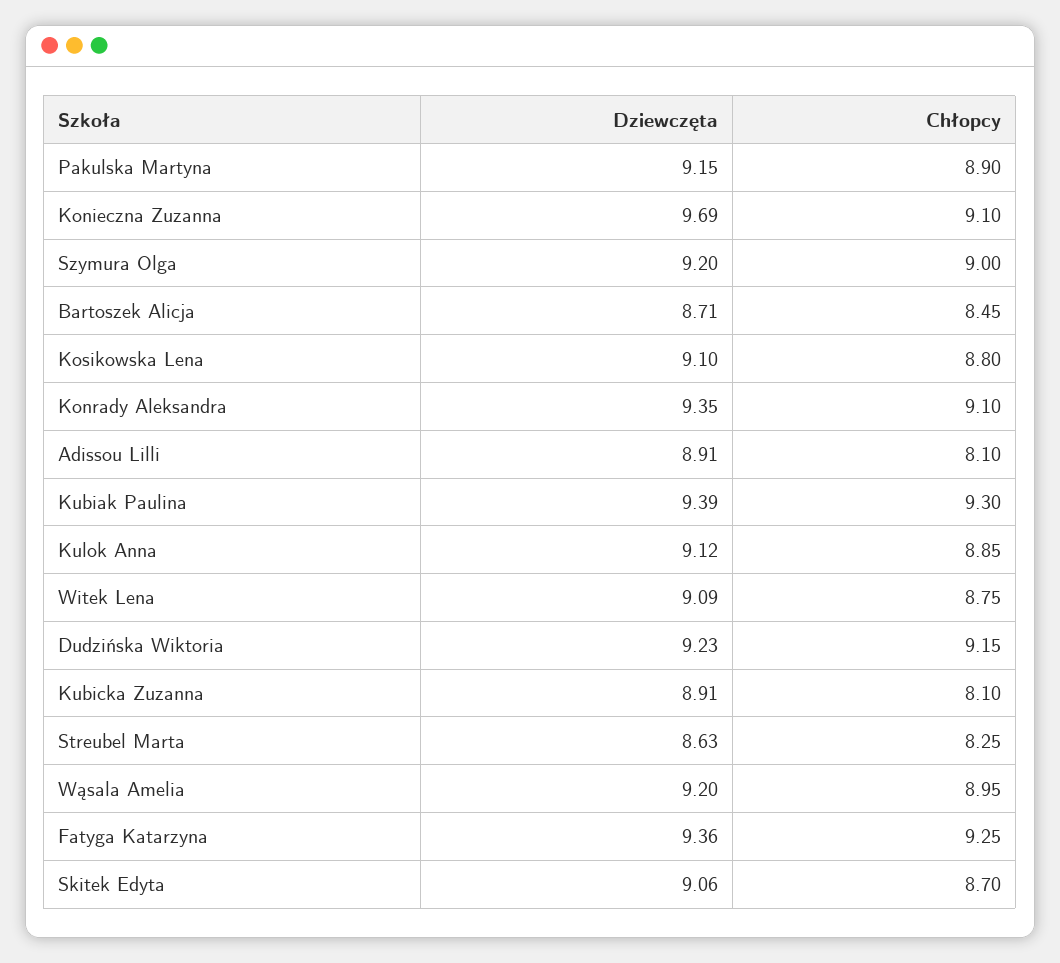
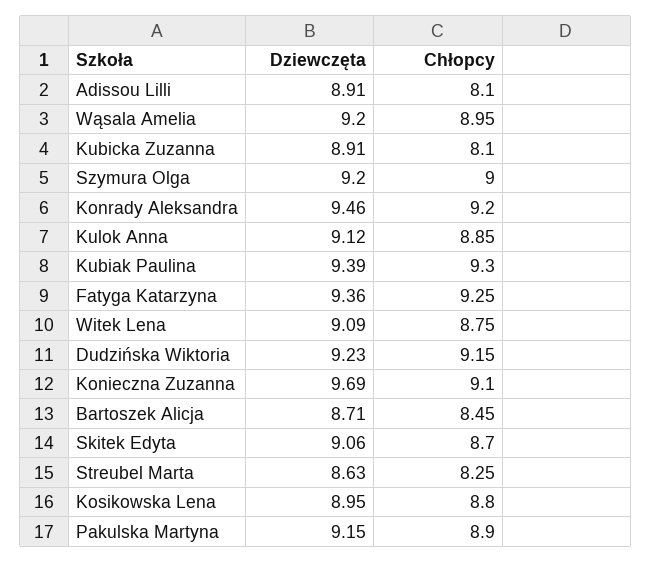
Dziewczęta, Kosikowska Lena: 9.1 -> 8.95
Dziewczęta, Konrady Aleksandra: 9.35 -> 9.46
Chłopcy, Konrady Aleksandra: 9.1 -> 9.2

